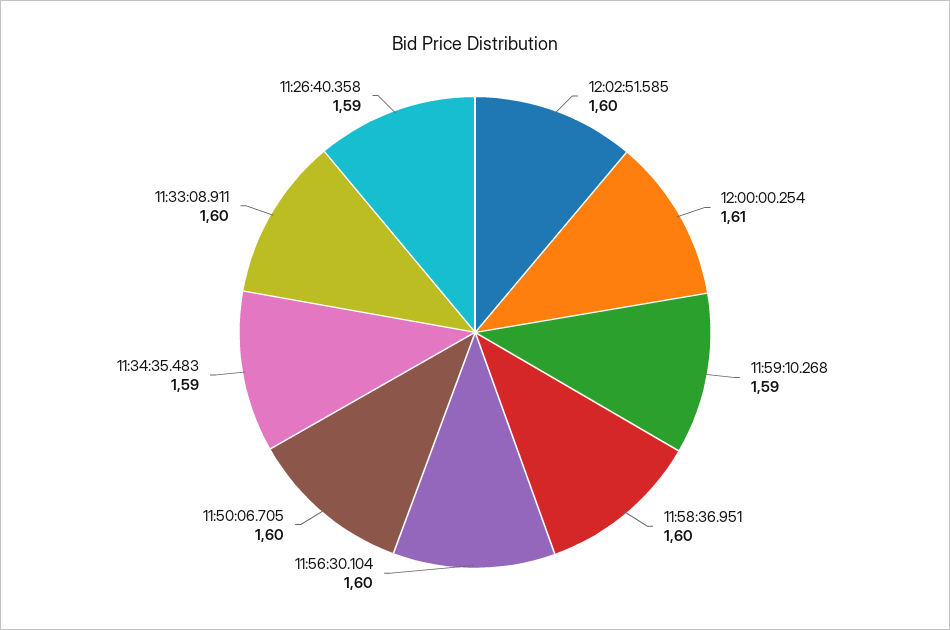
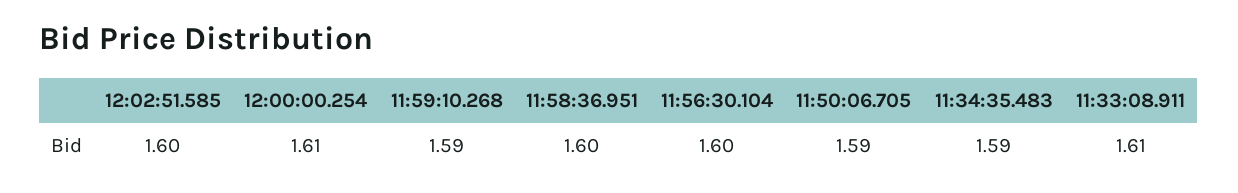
11:50:06.705: 1.6 -> 1.59
11:33:08.911: 1.6 -> 1.61
11:26:40.358: 1.59 -> none

